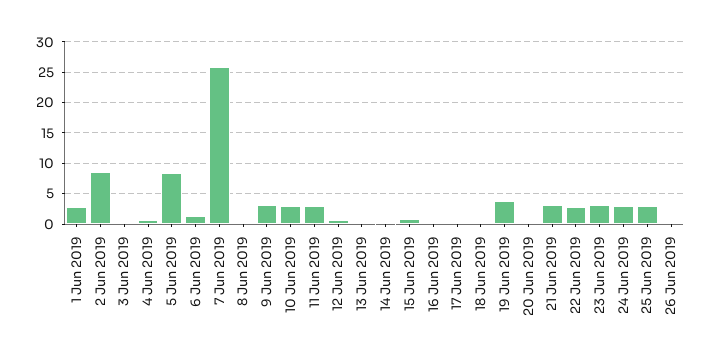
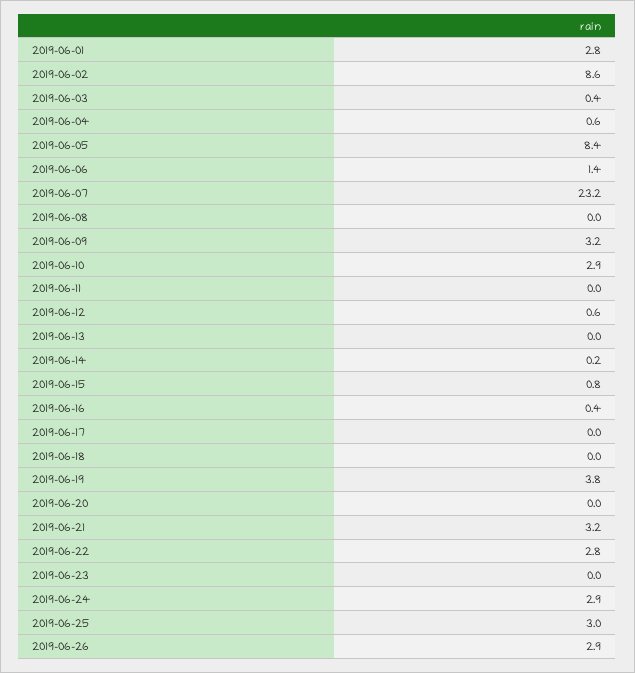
7 Jun 2019: 26 -> 23.2
11 Jun 2019: 3 -> 0
23 Jun 2019: 3 -> 0
26 Jun 2019: 0 -> 2.9

